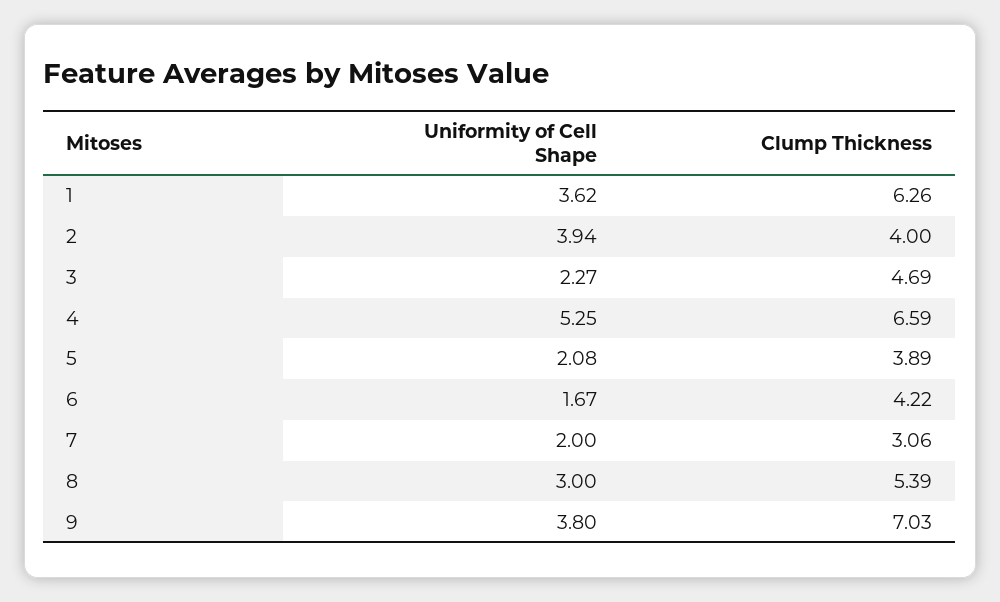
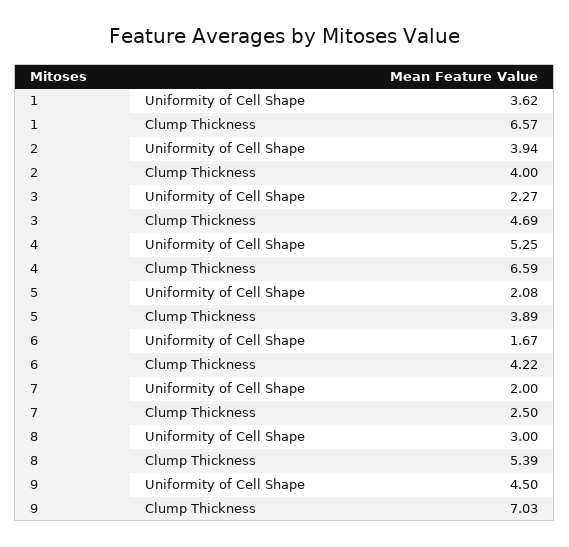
Clump Thickness, 1: 6.26 -> 6.57
Clump Thickness, 7: 3.06 -> 2.5
Uniformity of Cell Shape, 9: 3.8 -> 4.5

